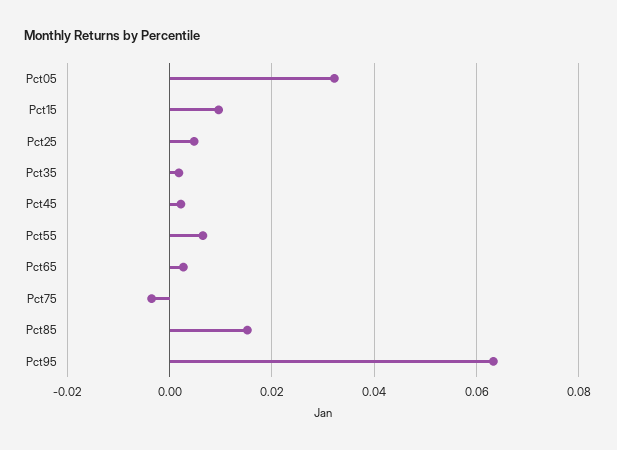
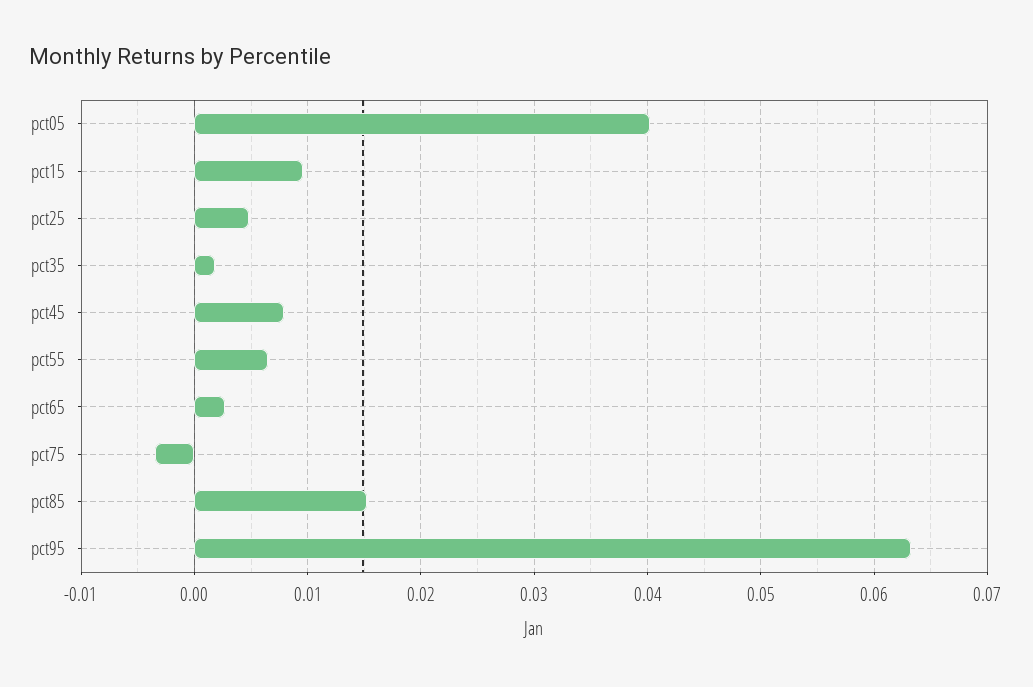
Pct05: 0.032 -> 0.04
Pct45: 0.002 -> 0.008

